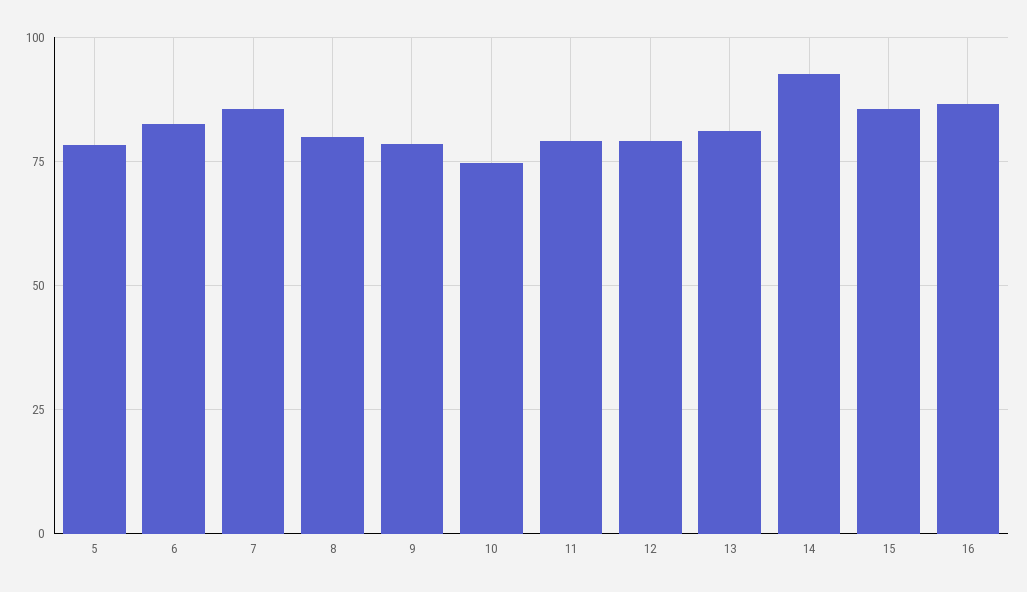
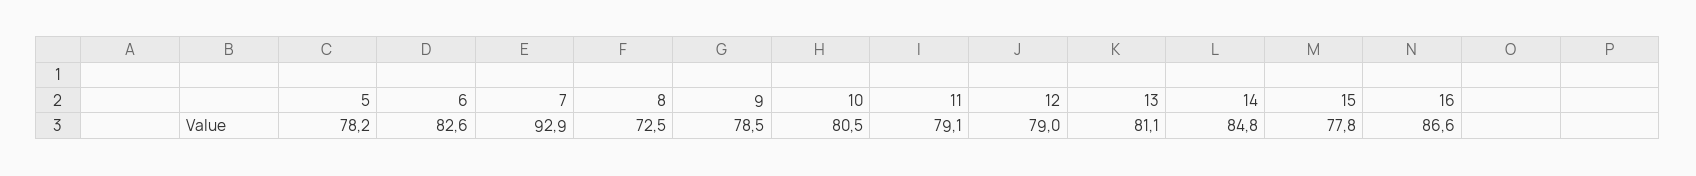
7: 85 -> 92.9
8: 80 -> 72.5
10: 75 -> 80.5
14: 92.5 -> 84.8
15: 85 -> 77.8

